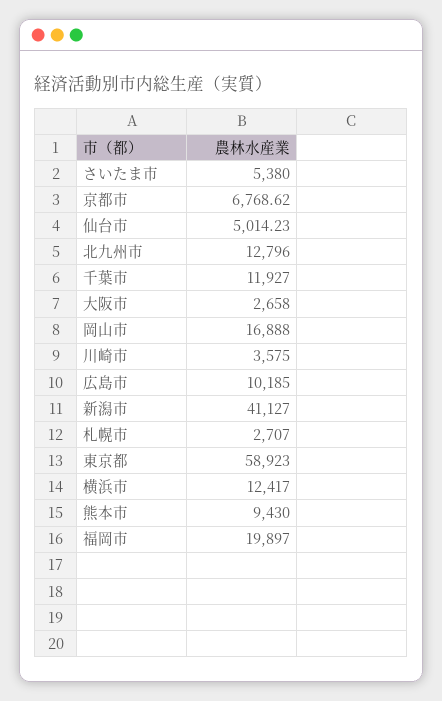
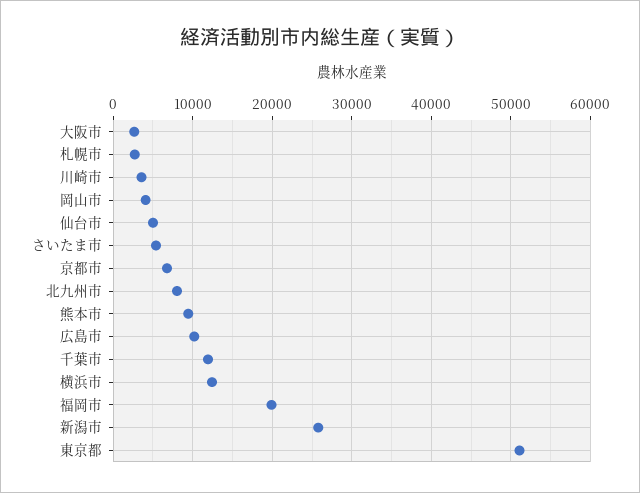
北九州市: 12796 -> 8000
岡山市: 16888 -> 4000
新潟市: 41127 -> 26000
東京都: 58923 -> 51000

